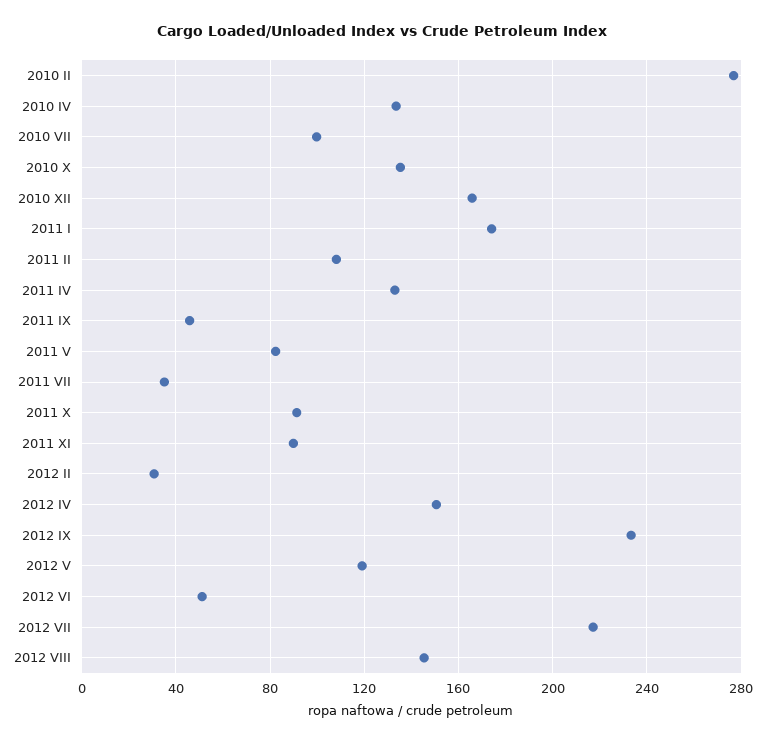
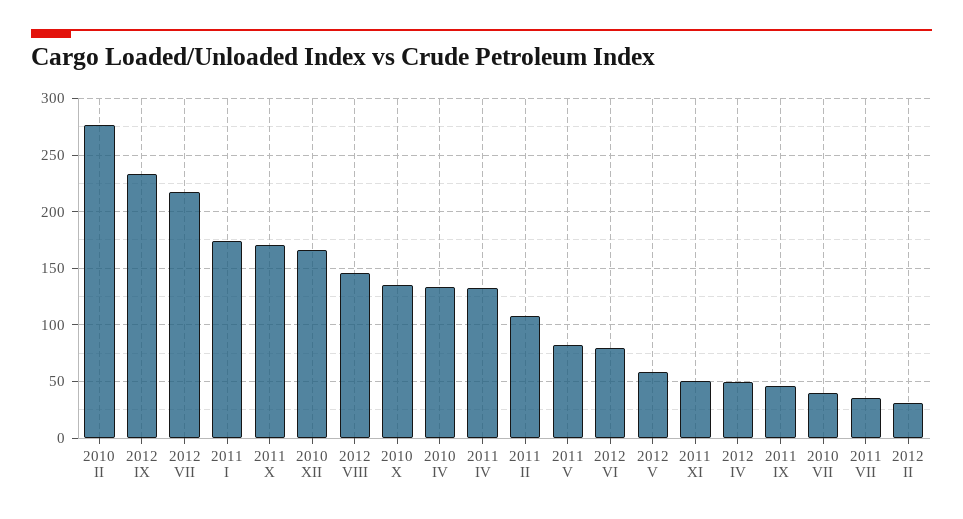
2010 VII: 100 -> 40
2011 X: 90 -> 170
2011 XI: 90 -> 50
2012 IV: 150 -> 50
2012 V: 120 -> 60
2012 VI: 50 -> 80

